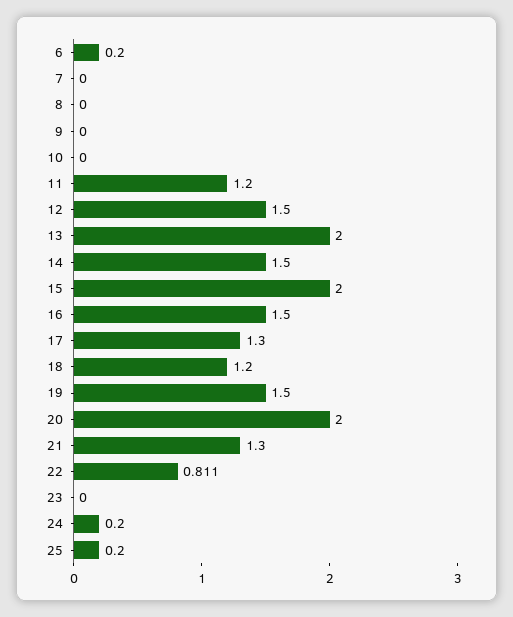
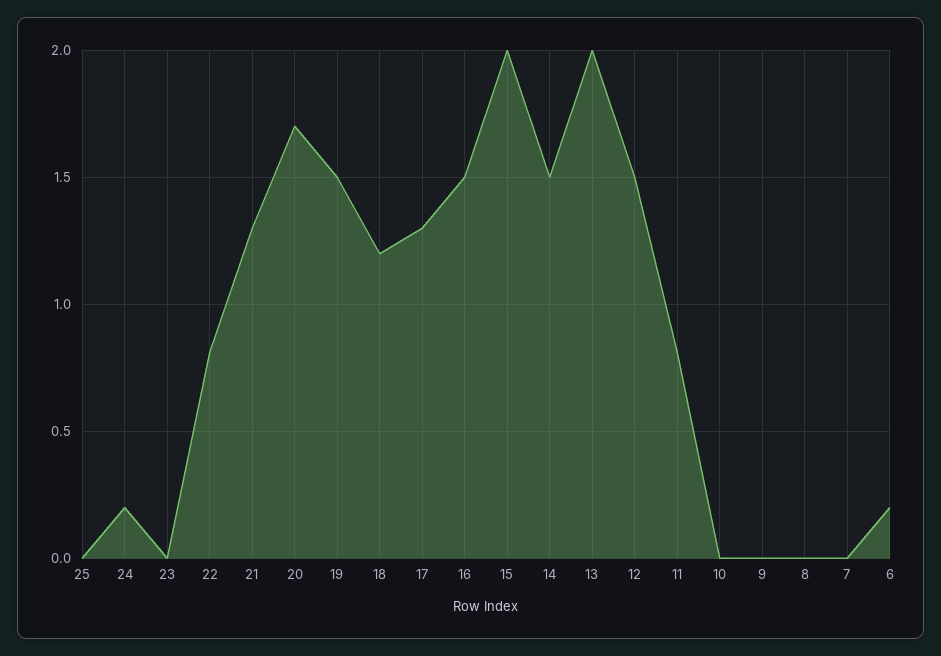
11: 1.2 -> 0.8
20: 2 -> 1.7
25: 0.2 -> 0

